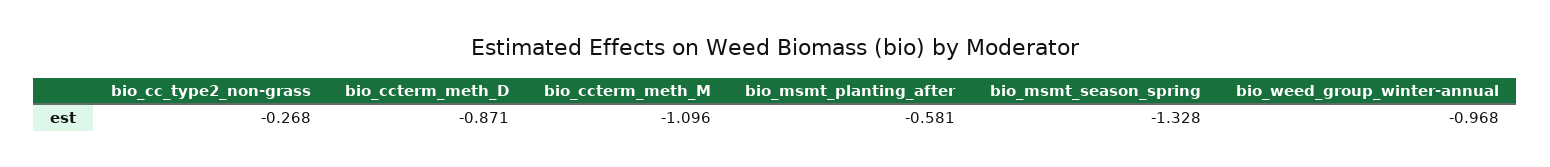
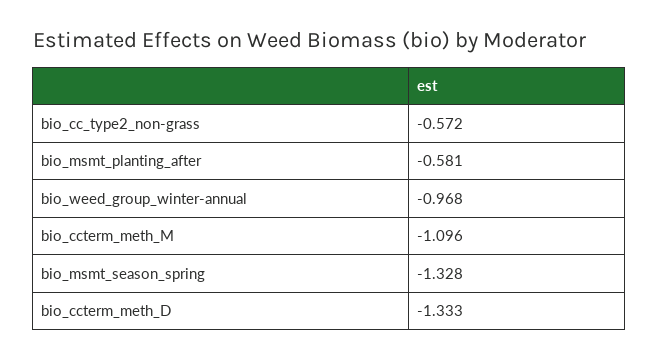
bio_cc_type2_non-grass: -0.268 -> -0.572
bio_ccterm_meth_D: -0.871 -> -1.333

